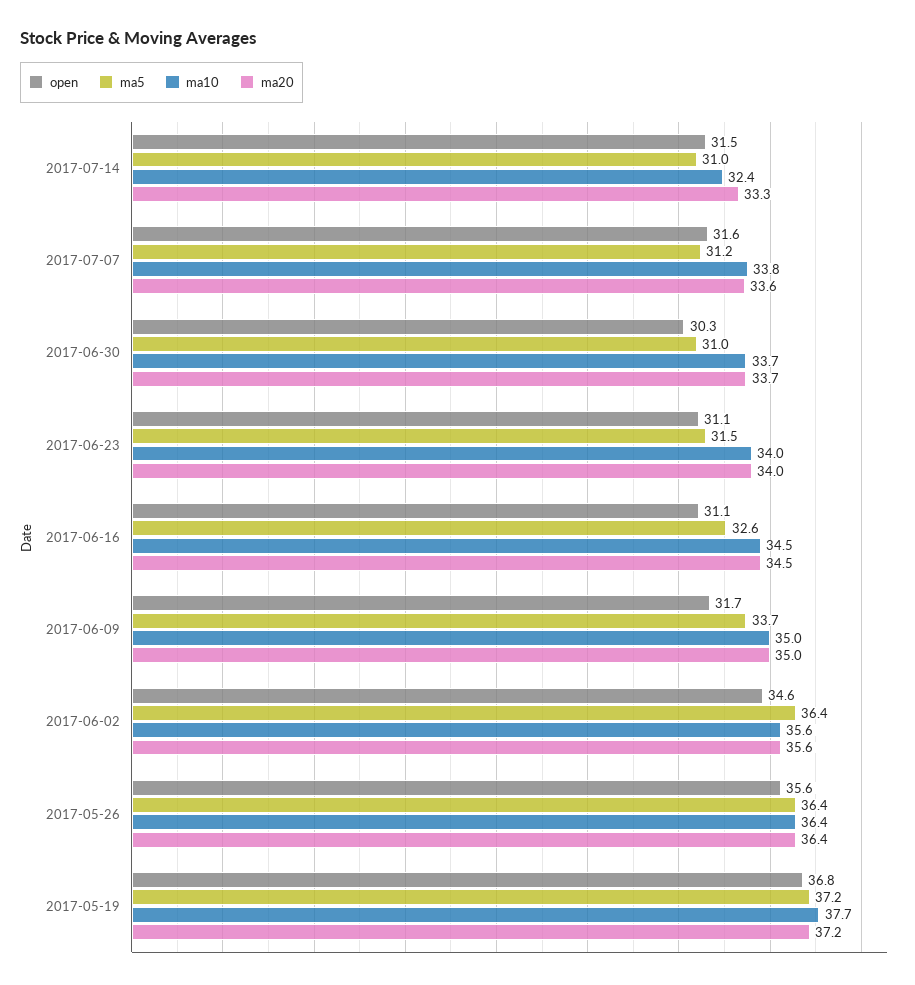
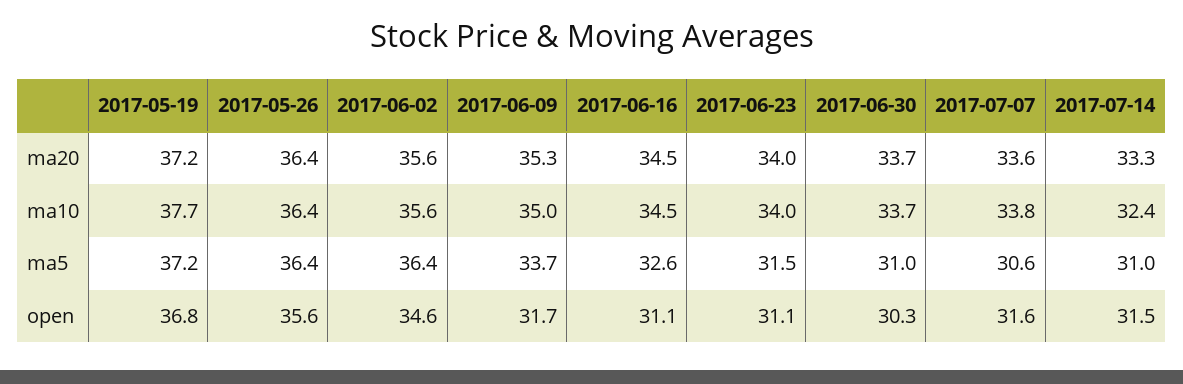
ma5, 2017-07-07: 31.2 -> 30.6
ma20, 2017-06-09: 35 -> 35.3

